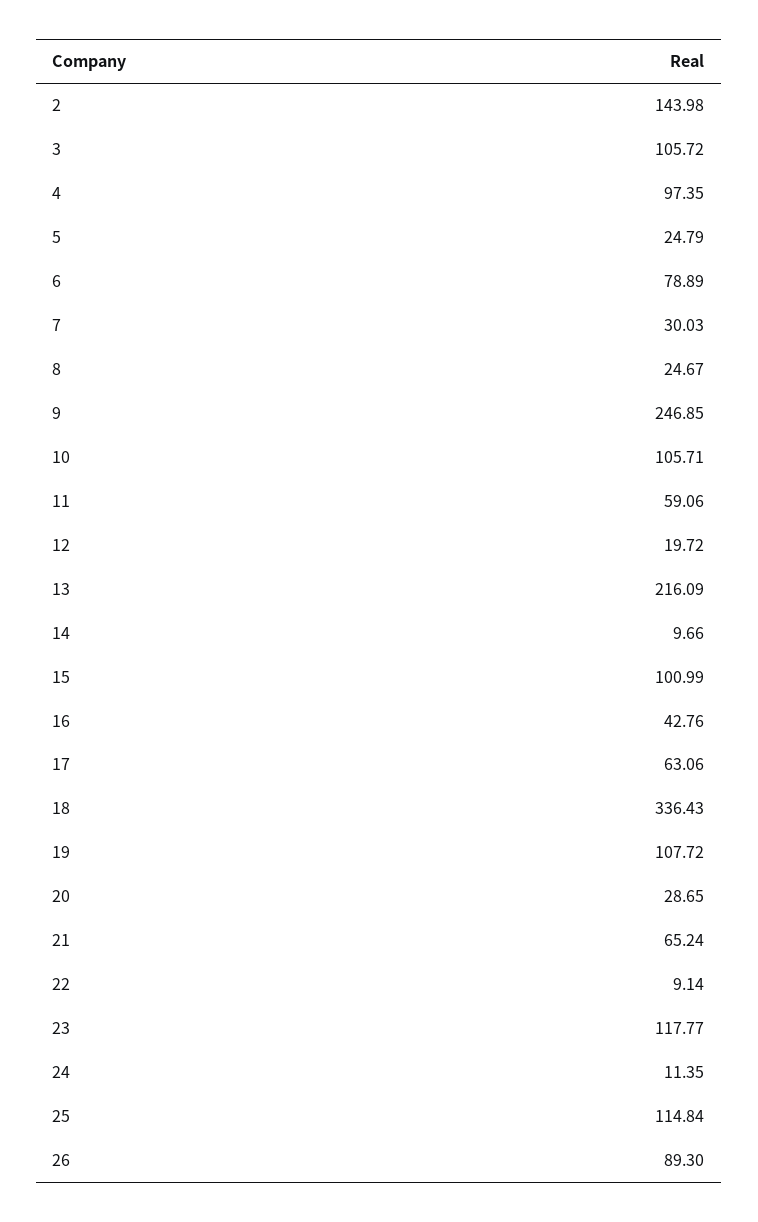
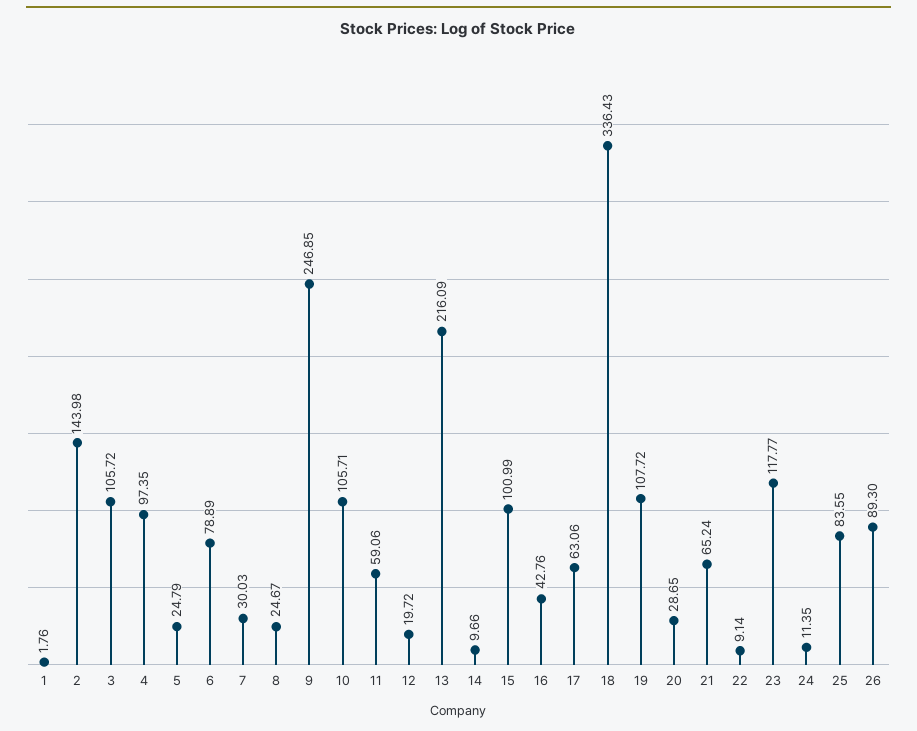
25: 114.84 -> 83.55
1: none -> 1.76

